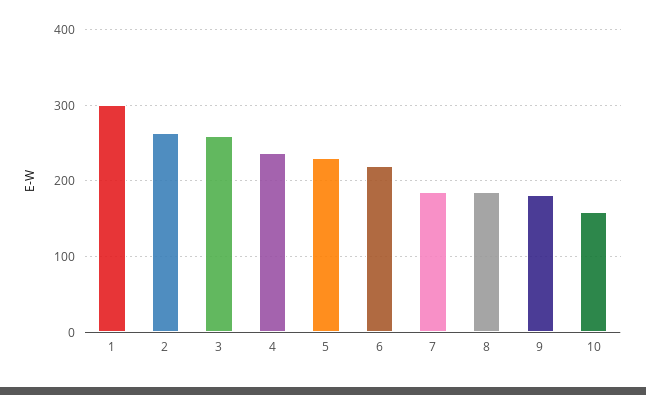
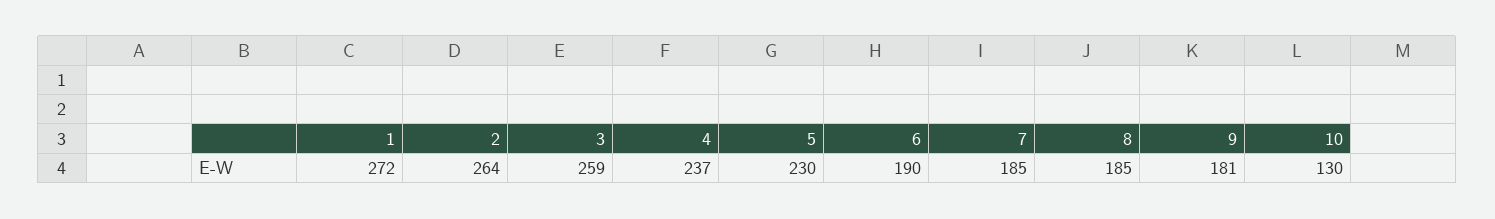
1: 300 -> 272
6: 220 -> 190
10: 160 -> 130

